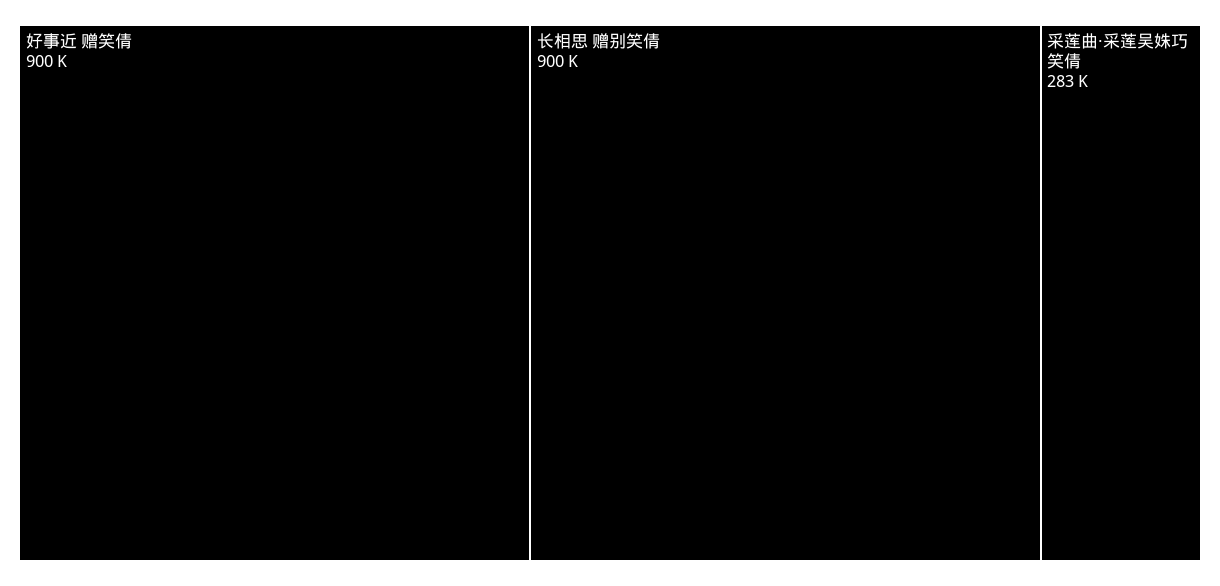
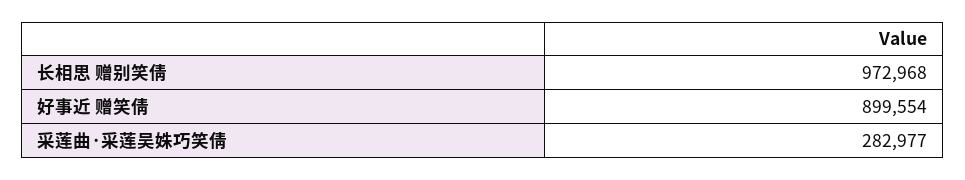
长相思 赠别笑倩: 900000 -> 972968

